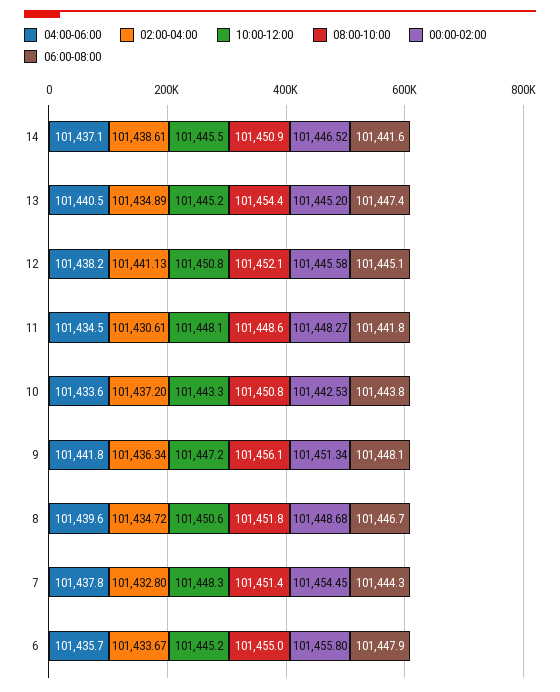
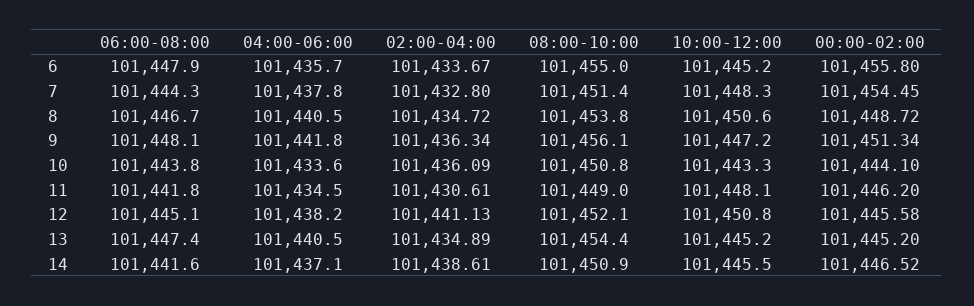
08:00-10:00, 11: 101448.6 -> 101449
00:00-02:00, 11: 101448.27 -> 101446.2
02:00-04:00, 10: 101437.2 -> 101436.09
00:00-02:00, 10: 101442.53 -> 101444.1
04:00-06:00, 8: 101439.6 -> 101440.5
08:00-10:00, 8: 101451.8 -> 101453.8
00:00-02:00, 8: 101448.68 -> 101448.72

